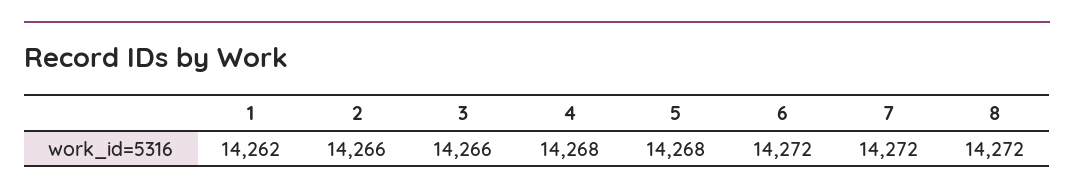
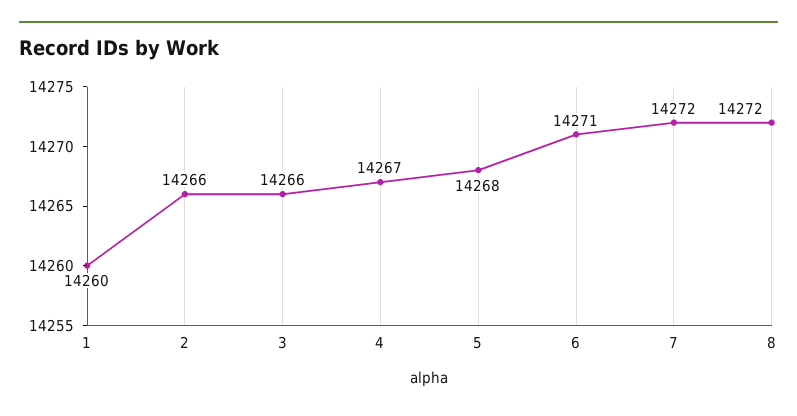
1: 14262 -> 14260
4: 14268 -> 14267
6: 14272 -> 14271

